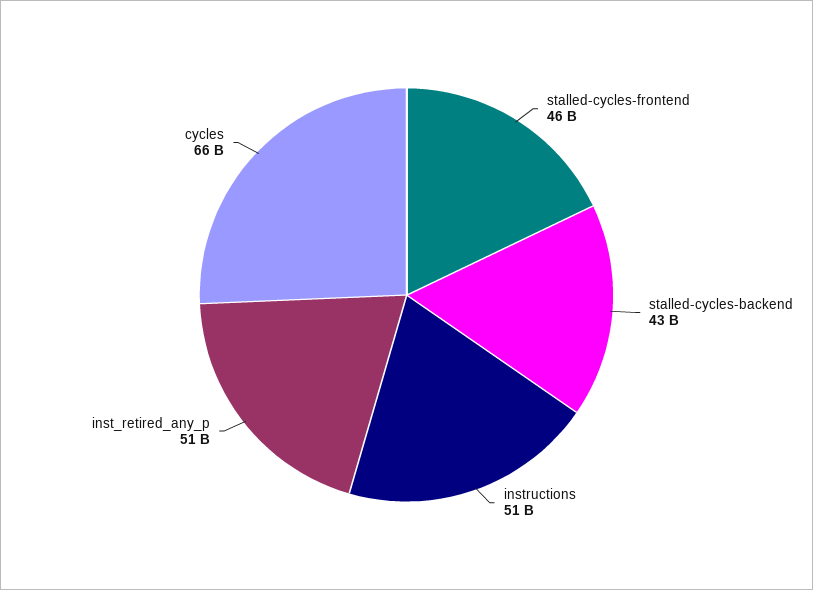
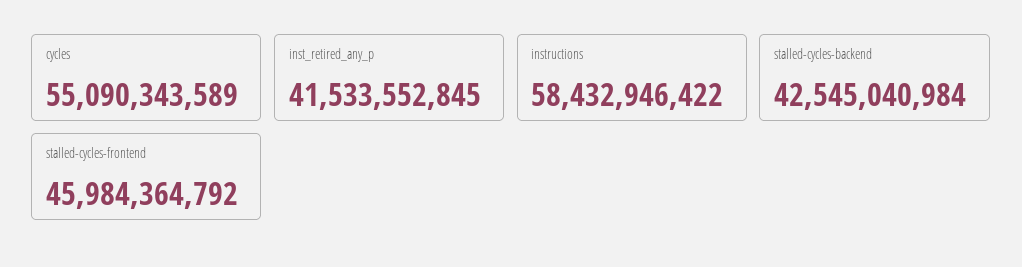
instructions: 51000000000 -> 58432946422
inst_retired_any_p: 51000000000 -> 41533552845
cycles: 66000000000 -> 55090343589

